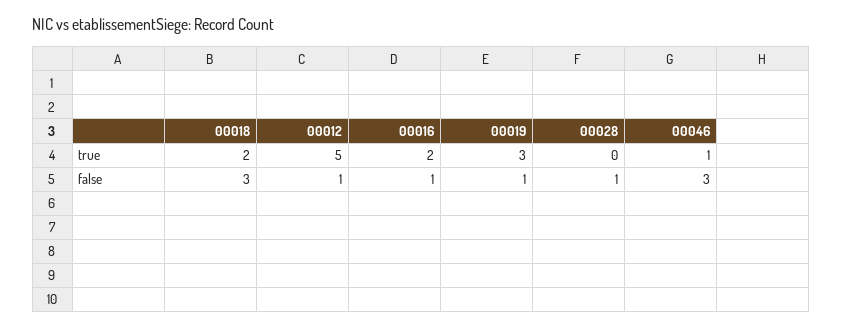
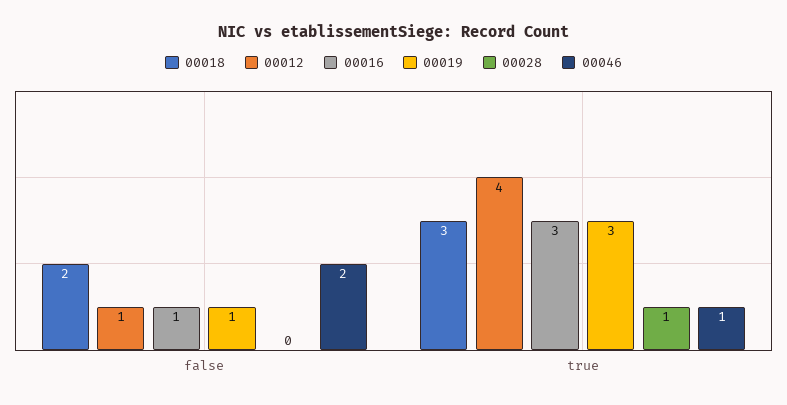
00018, true: 2 -> 3
00012, true: 5 -> 4
00016, true: 2 -> 3
00028, true: 0 -> 1
00018, false: 3 -> 2
00028, false: 1 -> 0
00046, false: 3 -> 2

